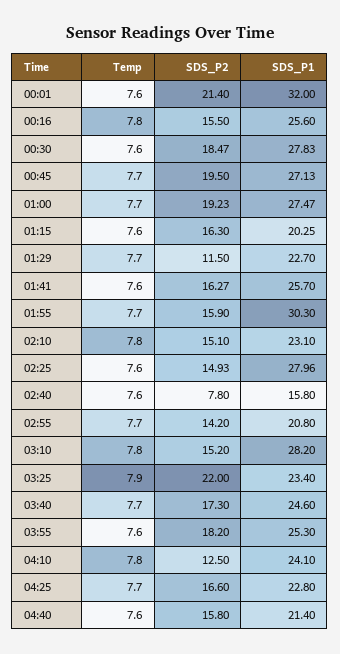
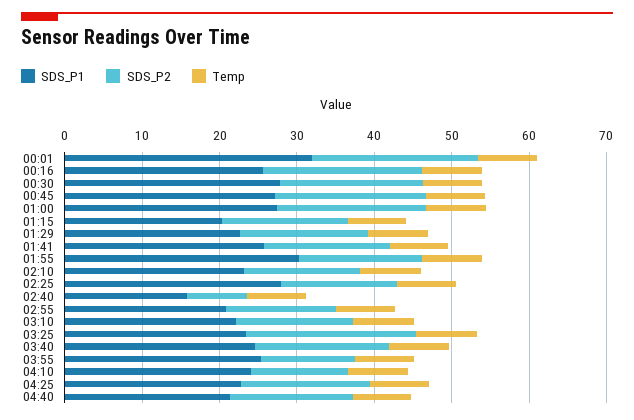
SDS_P2, 00:16: 15.5 -> 20
SDS_P2, 01:29: 11.5 -> 16
SDS_P1, 03:10: 28.2 -> 22
SDS_P2, 03:55: 18.2 -> 12

